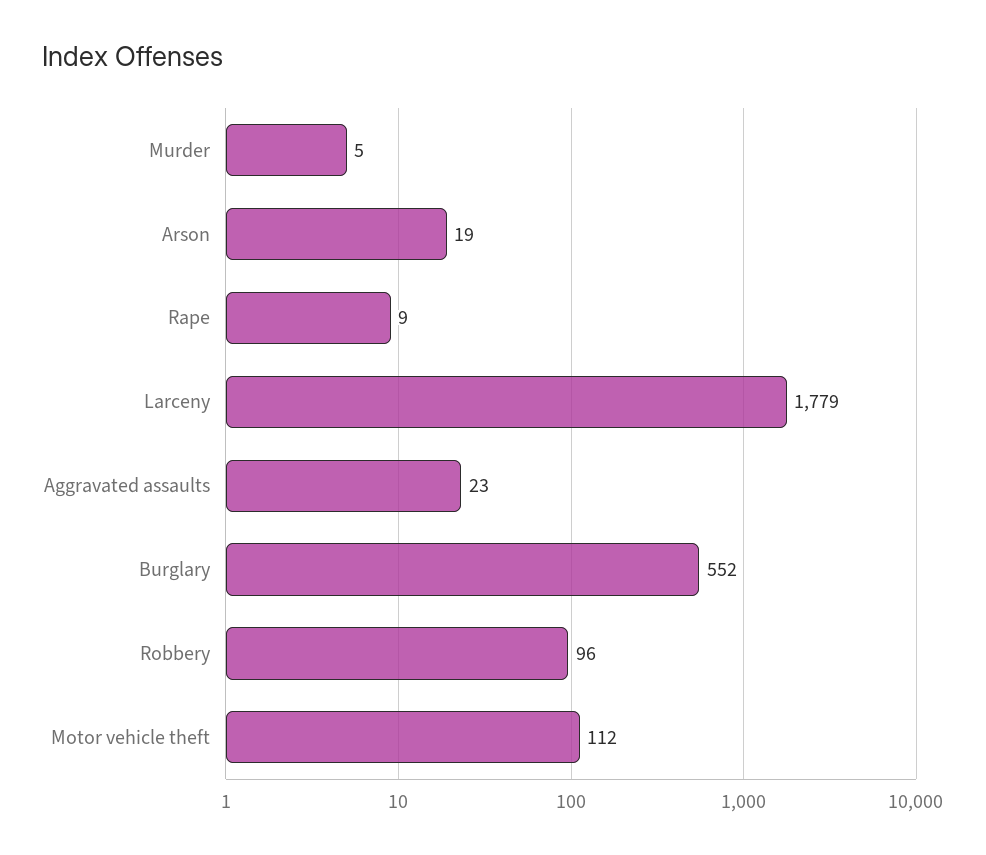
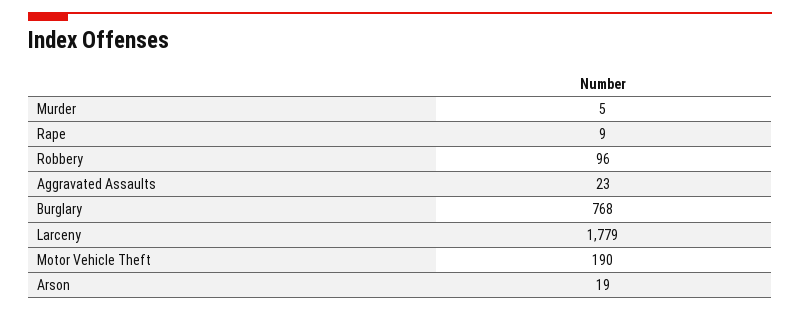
Burglary: 552 -> 768
Motor vehicle theft: 112 -> 190

